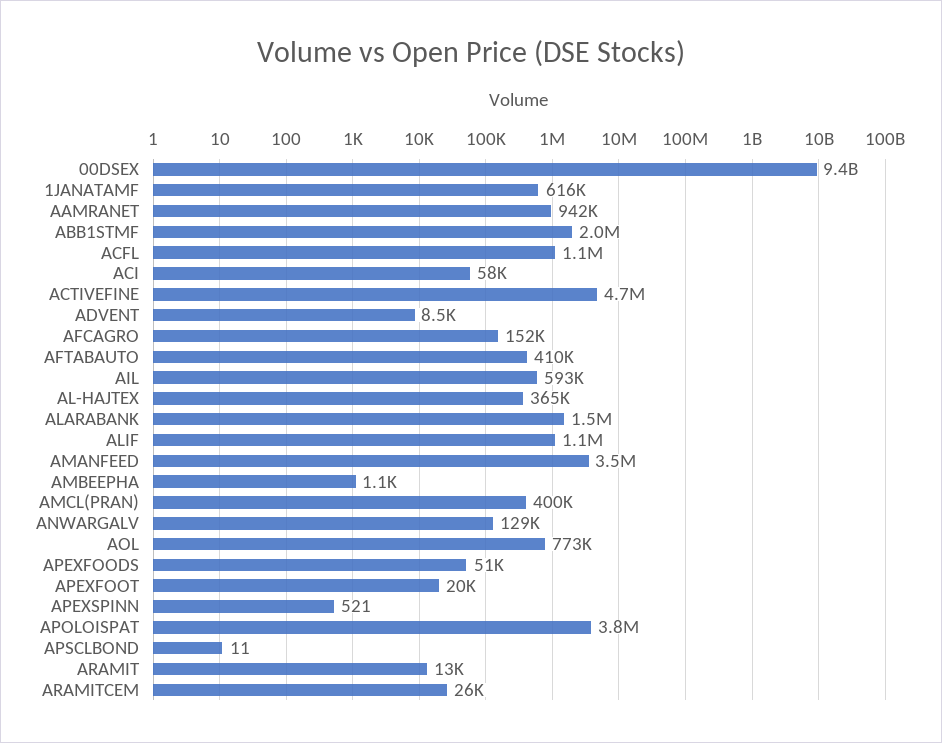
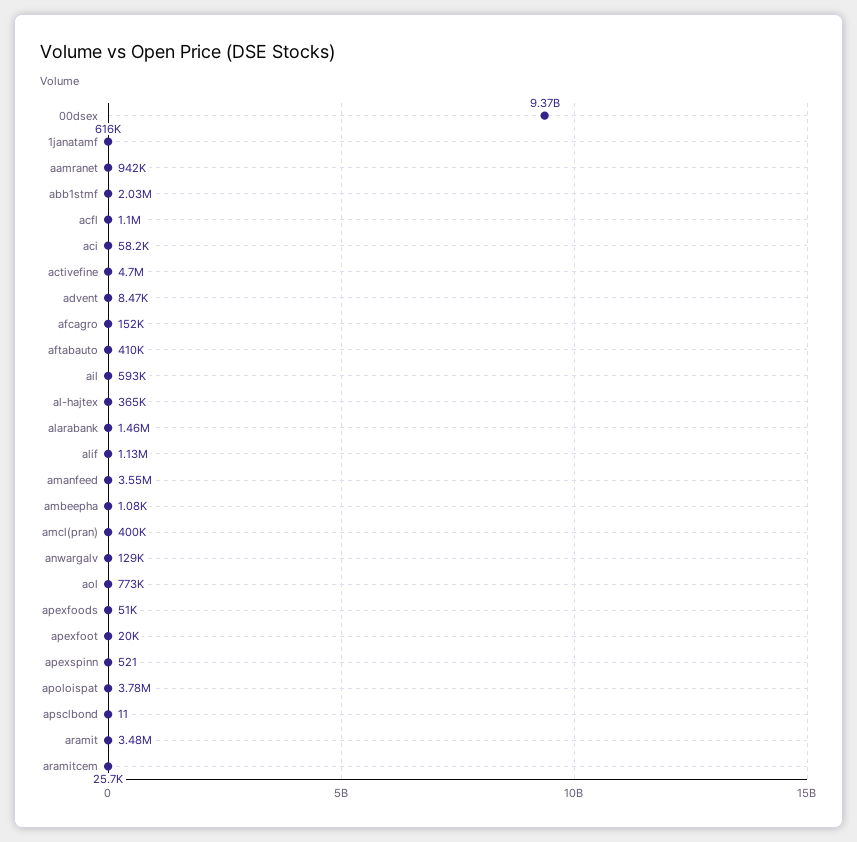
ARAMIT: 13000 -> 3480000

